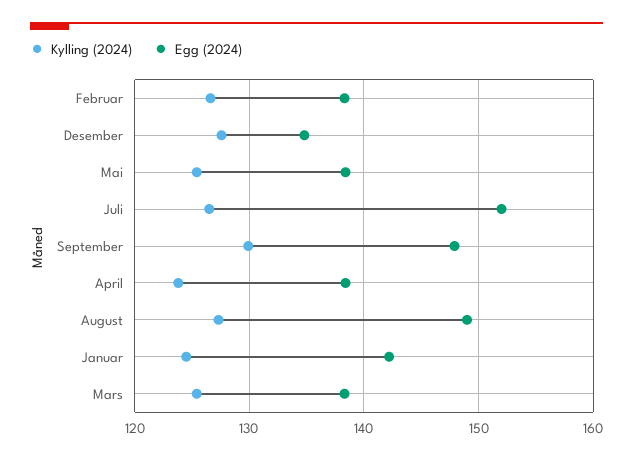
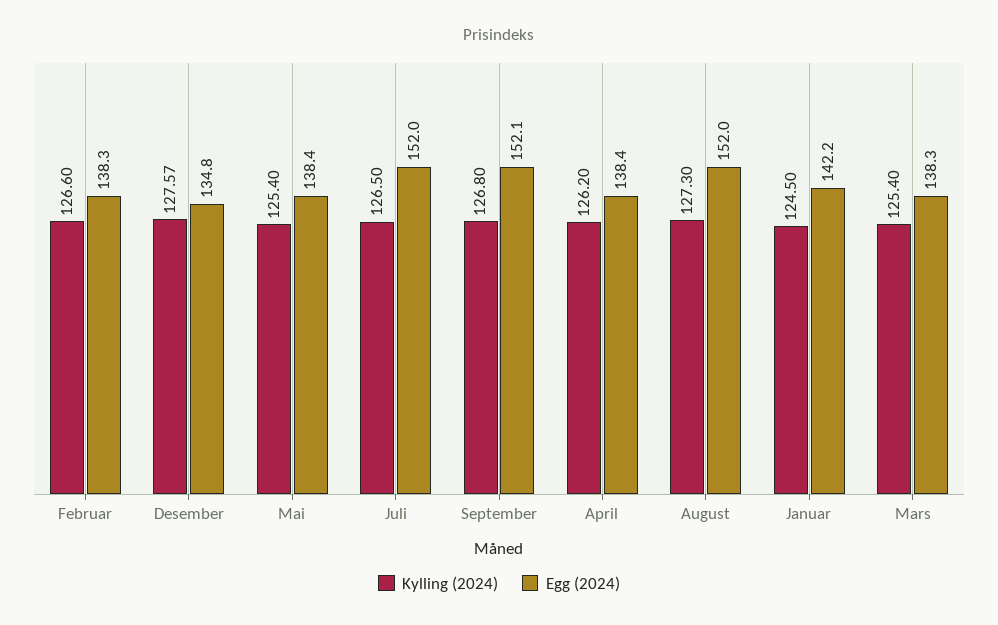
Kylling (2024), September: 130 -> 126.8
Egg (2024), September: 148 -> 152.1
Kylling (2024), April: 124 -> 126.2
Egg (2024), August: 149 -> 152

